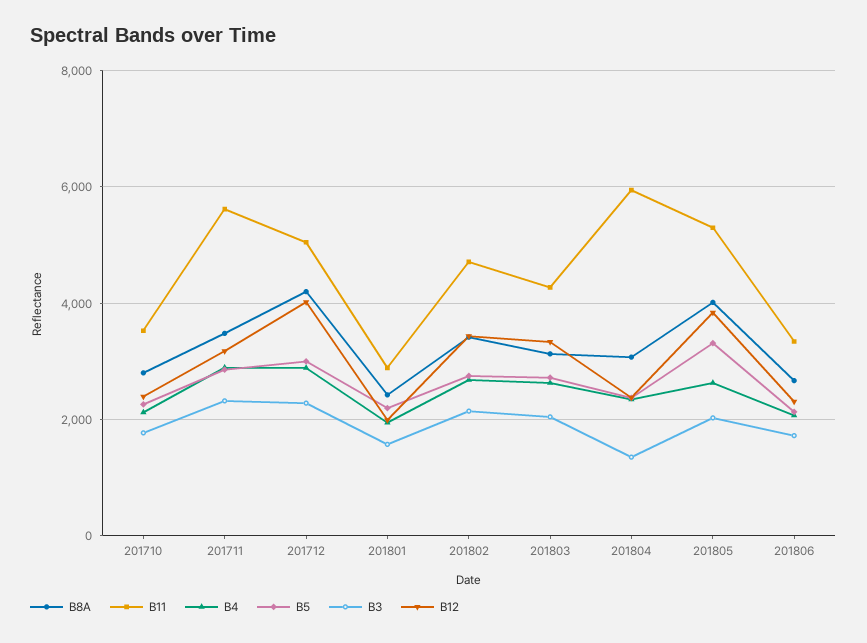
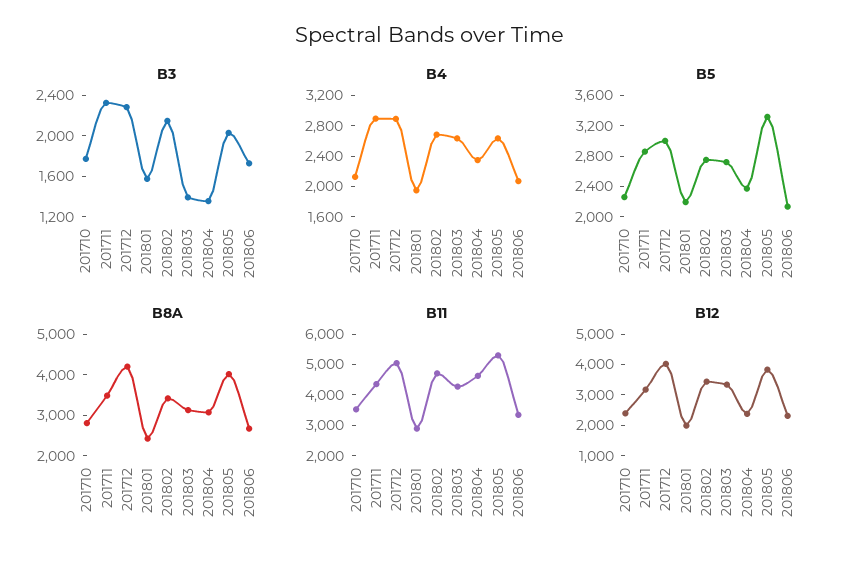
B11, 201711: 5600 -> 4500
B3, 201803: 2000 -> 1400
B11, 201804: 6000 -> 4500

